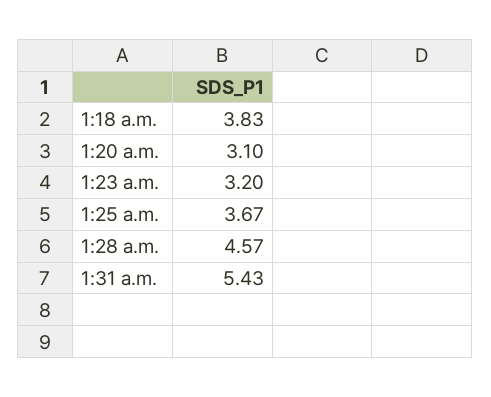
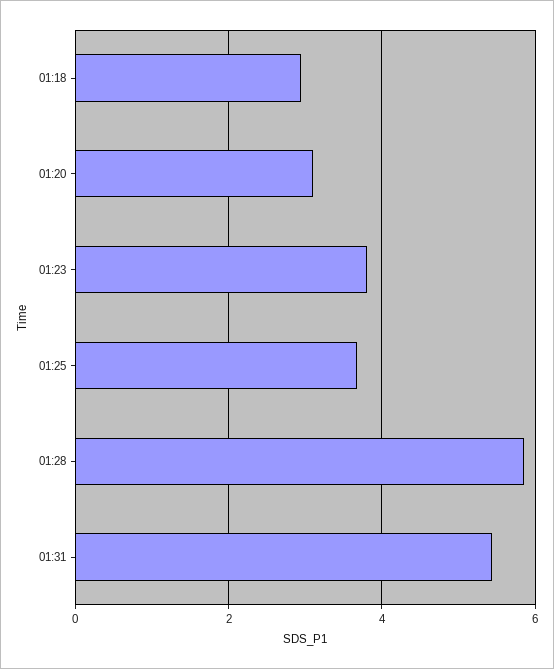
1:18 a.m.: 3.83 -> 3
1:23 a.m.: 3.2 -> 3.8
1:28 a.m.: 4.57 -> 5.8

